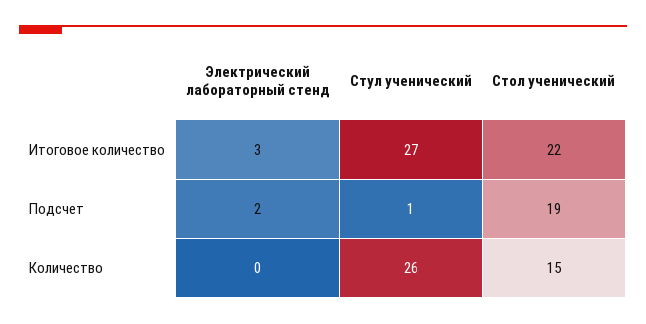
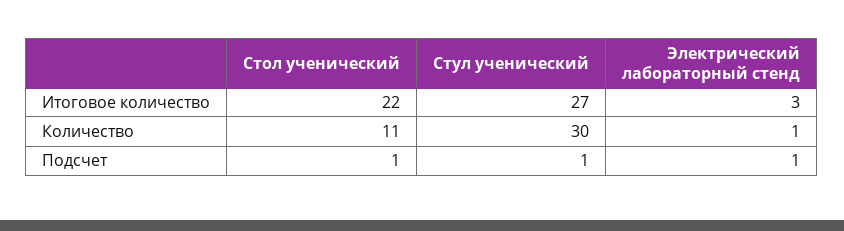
Электрический лабораторный стенд, Подсчет: 2 -> 1
Стол ученический, Подсчет: 19 -> 1
Электрический лабораторный стенд, Количество: 0 -> 1
Стул ученический, Количество: 26 -> 30
Стол ученический, Количество: 15 -> 11

